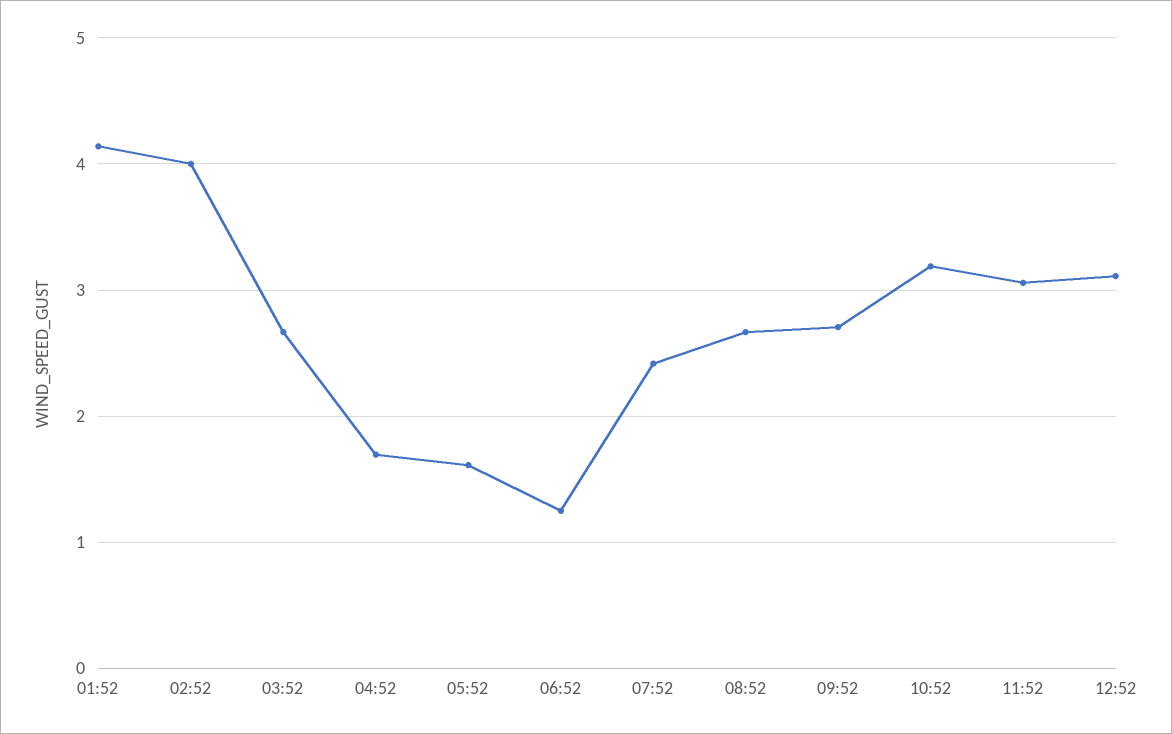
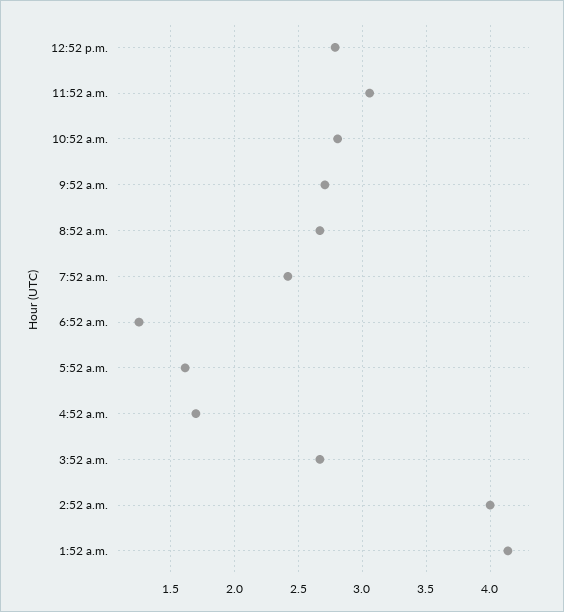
10:52: 3.2 -> 2.8
12:52: 3.1 -> 2.8

